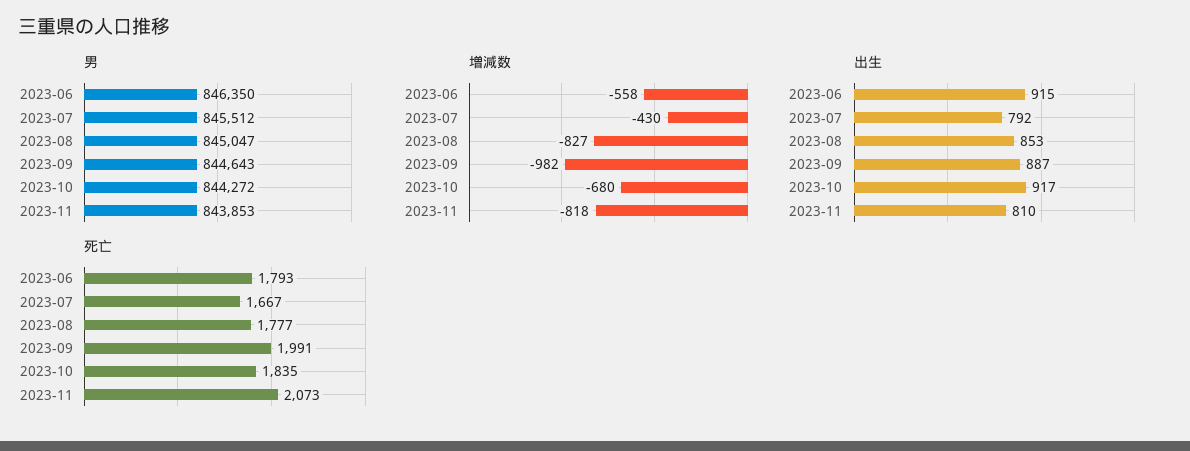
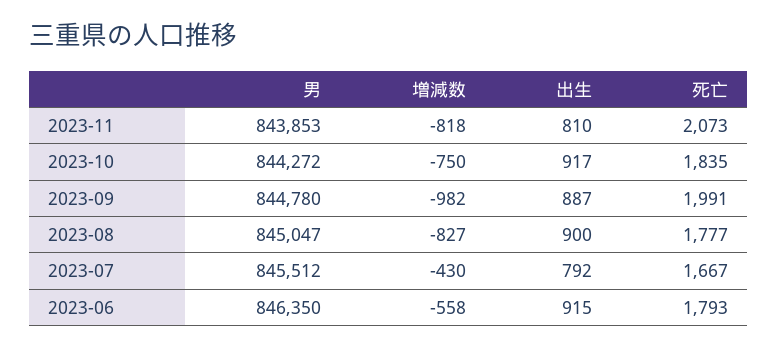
男, 2023-09: 844643 -> 844780
増減数, 2023-10: -680 -> -750
出生, 2023-08: 853 -> 900

